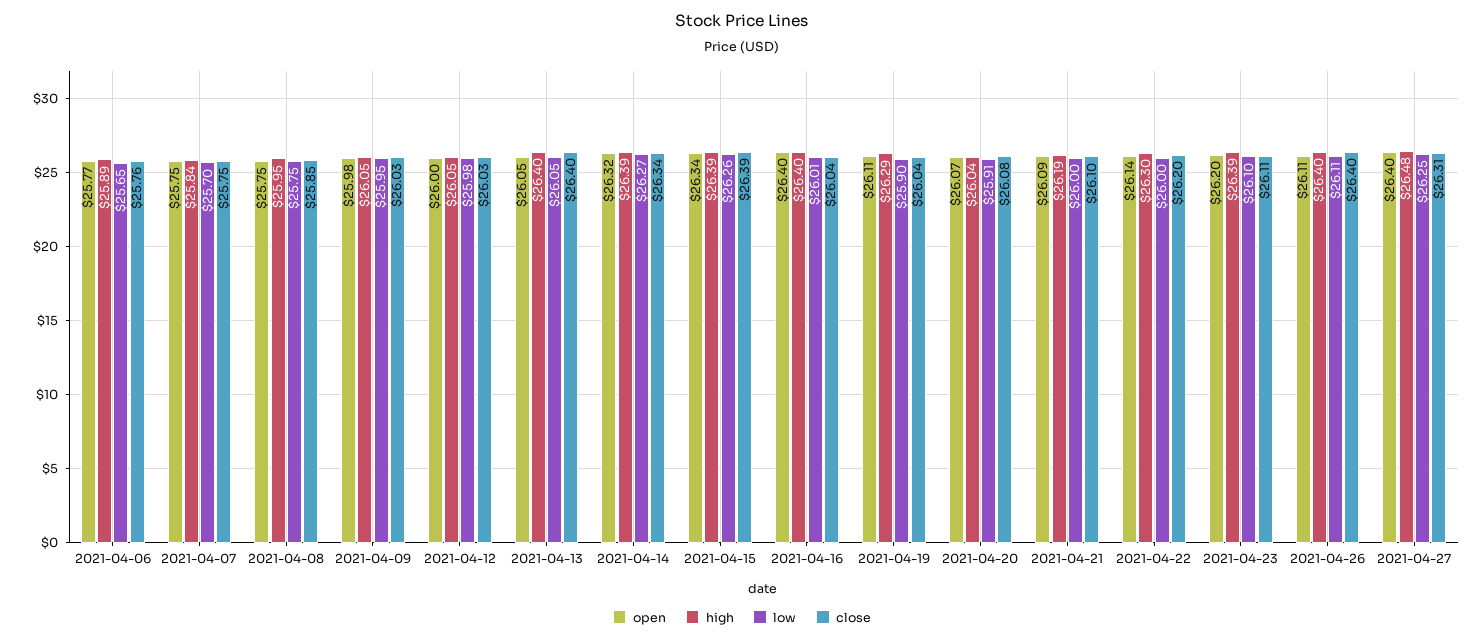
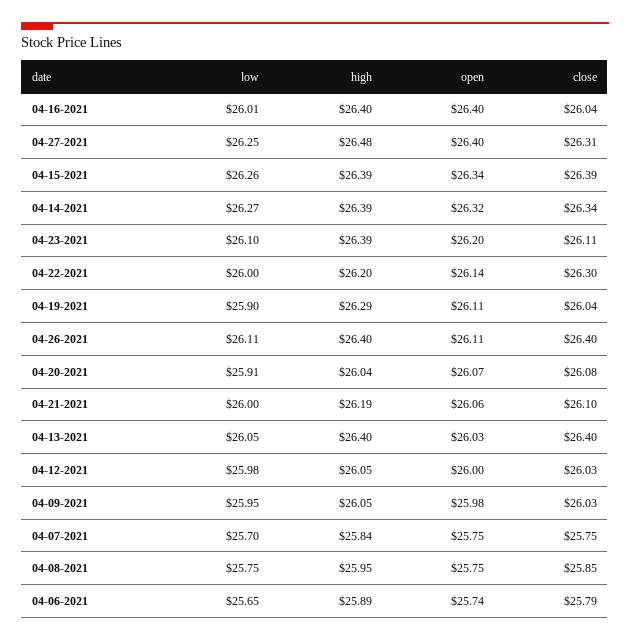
open, 2021-04-06: 25.77 -> 25.74
close, 2021-04-06: 25.76 -> 25.79
open, 2021-04-13: 26.05 -> 26.03
open, 2021-04-21: 26.09 -> 26.06
high, 2021-04-22: 26.3 -> 26.2
close, 2021-04-22: 26.2 -> 26.3

